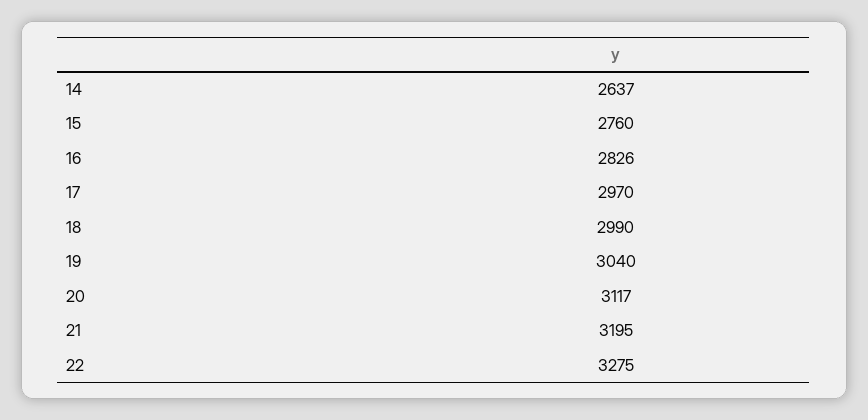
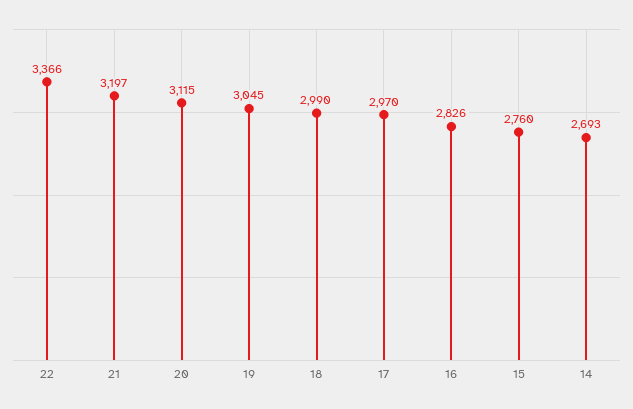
14: 2637 -> 2693
19: 3040 -> 3045
20: 3117 -> 3115
21: 3195 -> 3197
22: 3275 -> 3366

